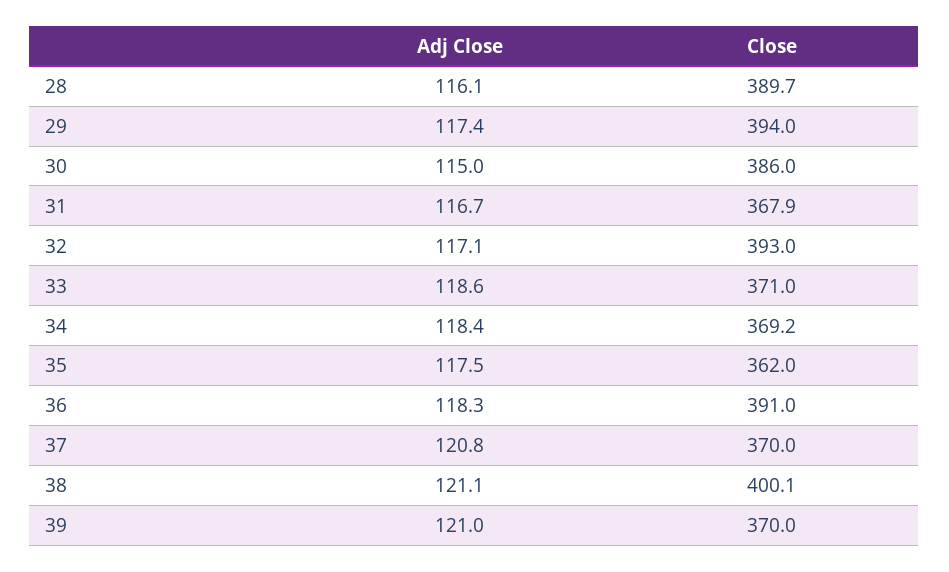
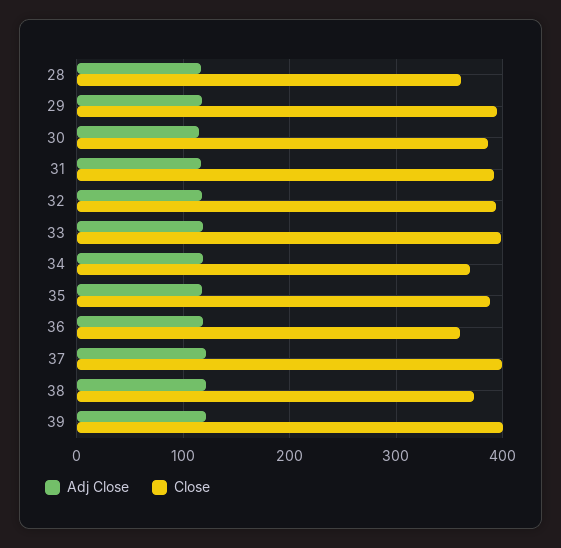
Close, 28: 389.7 -> 360
Close, 31: 367.9 -> 390
Close, 33: 371 -> 400
Close, 35: 362 -> 390
Close, 36: 391 -> 360
Close, 37: 370 -> 400
Close, 38: 400.1 -> 370
Close, 39: 370 -> 400

